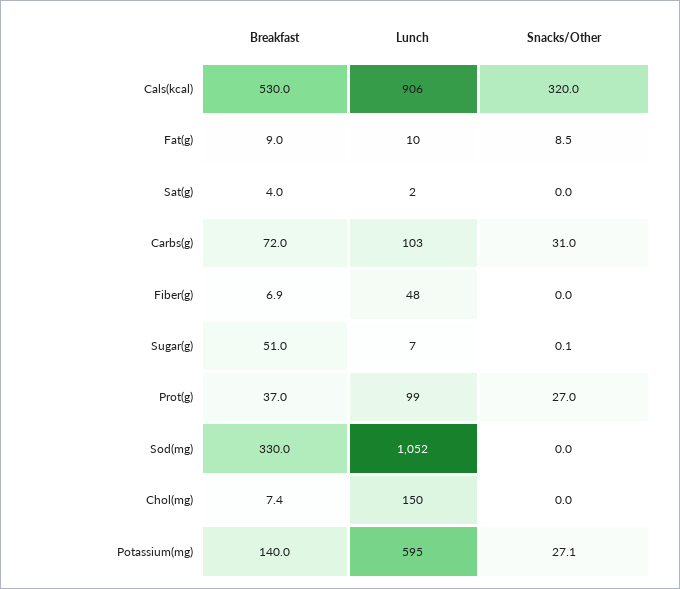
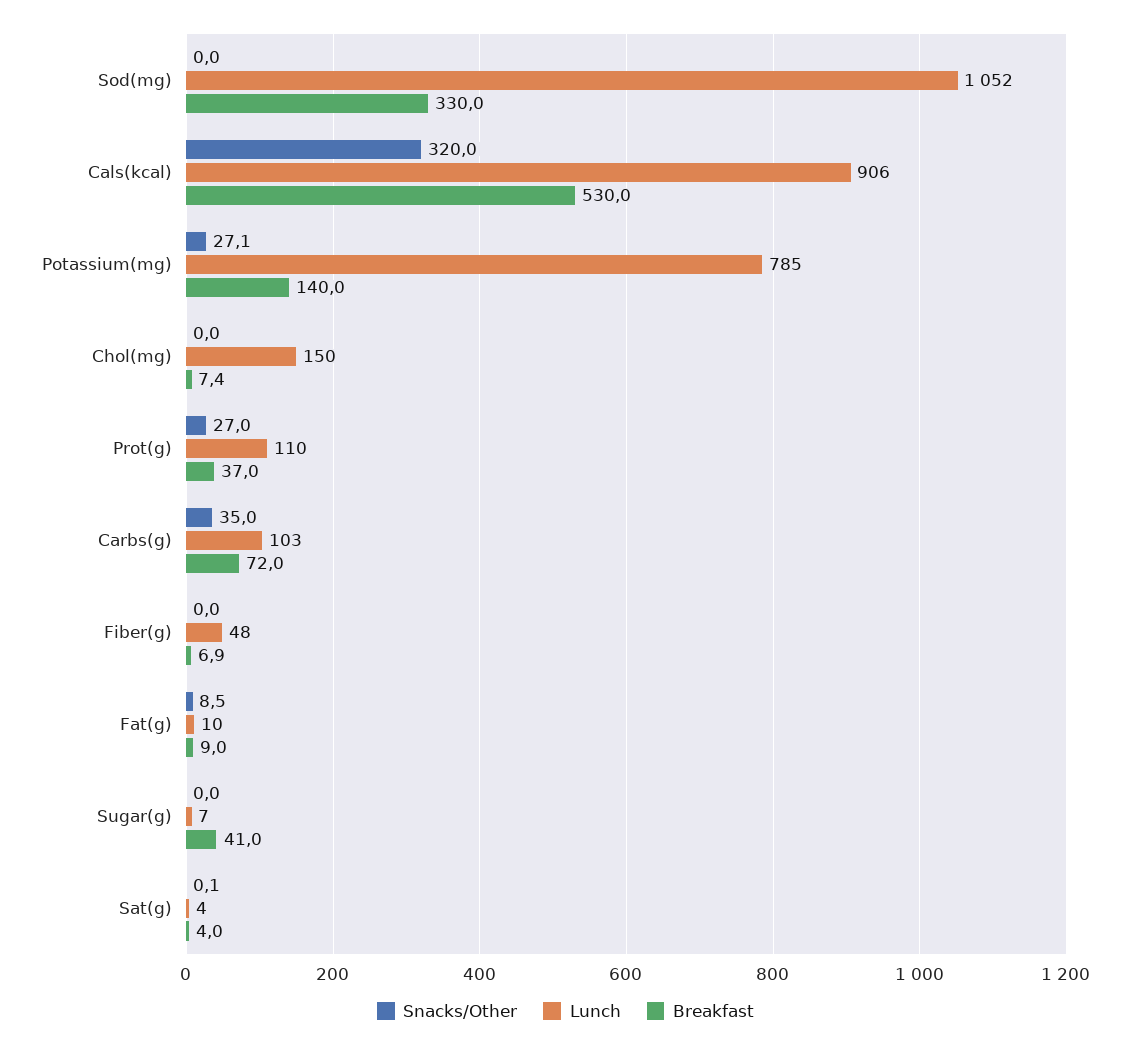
Lunch, Sat(g): 2 -> 4
Snacks/Other, Sat(g): 0 -> 0.1
Snacks/Other, Carbs(g): 31 -> 35
Breakfast, Sugar(g): 51 -> 41
Snacks/Other, Sugar(g): 0.1 -> 0
Lunch, Prot(g): 99 -> 110
Lunch, Potassium(mg): 595 -> 785

